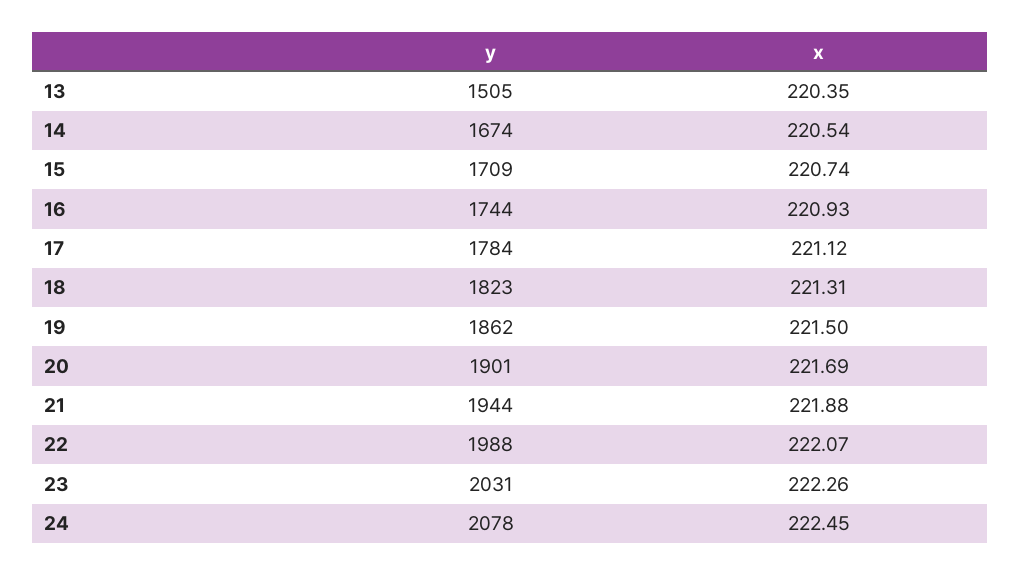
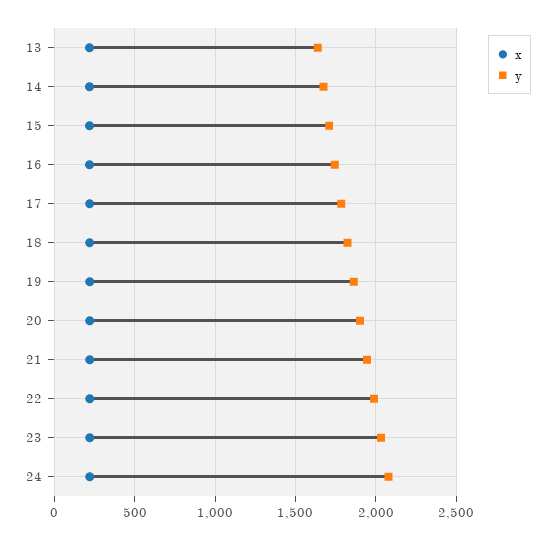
y, 13: 1505 -> 1650

